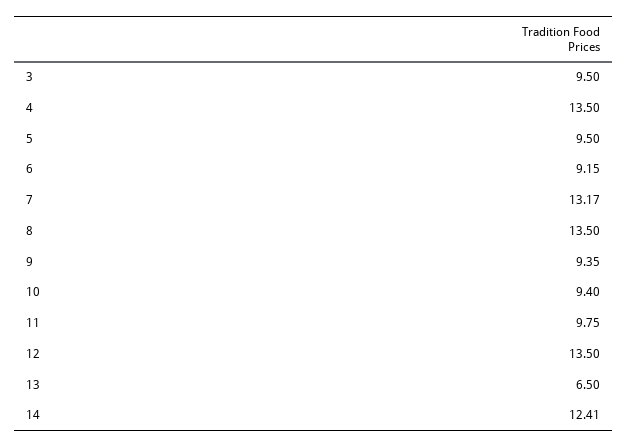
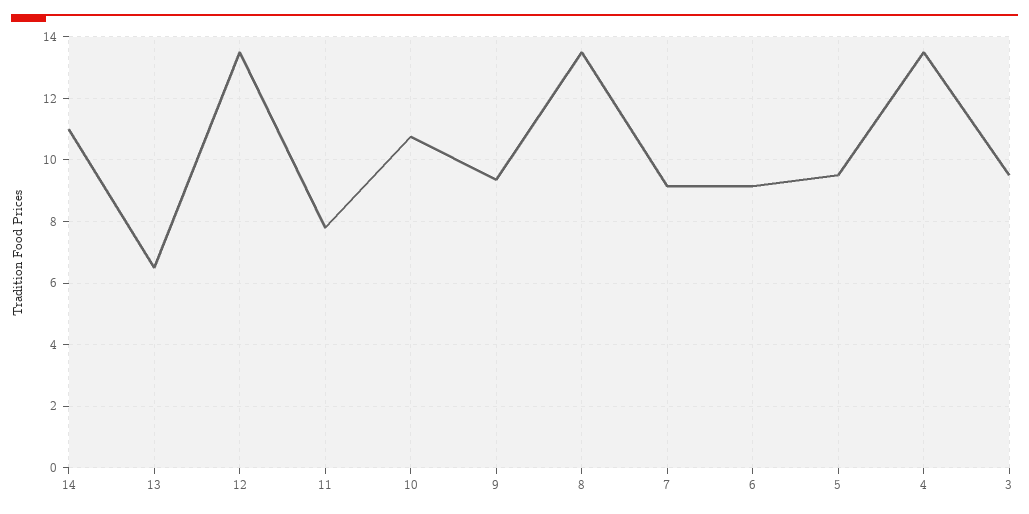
7: 13.17 -> 9.2
10: 9.4 -> 10.8
11: 9.75 -> 7.8
14: 12.41 -> 11

